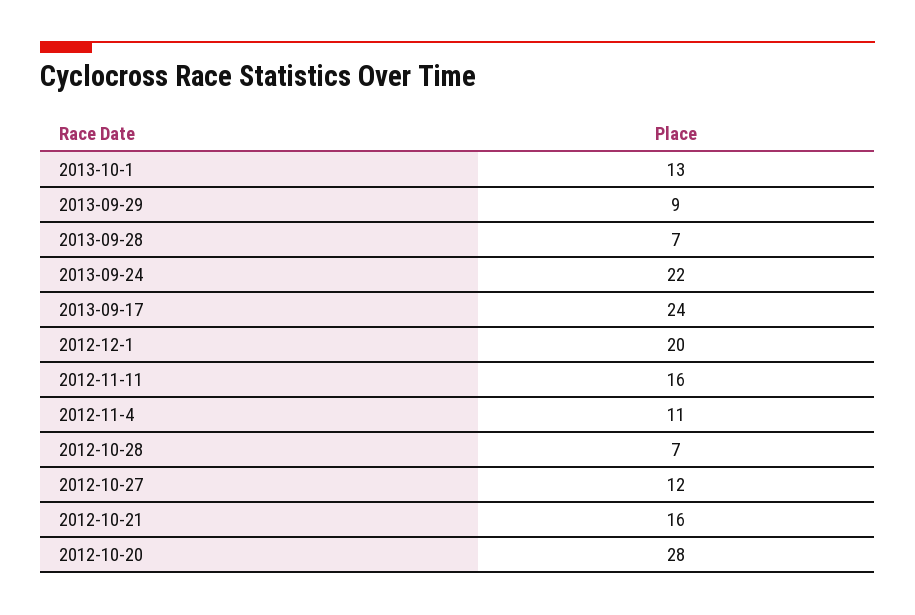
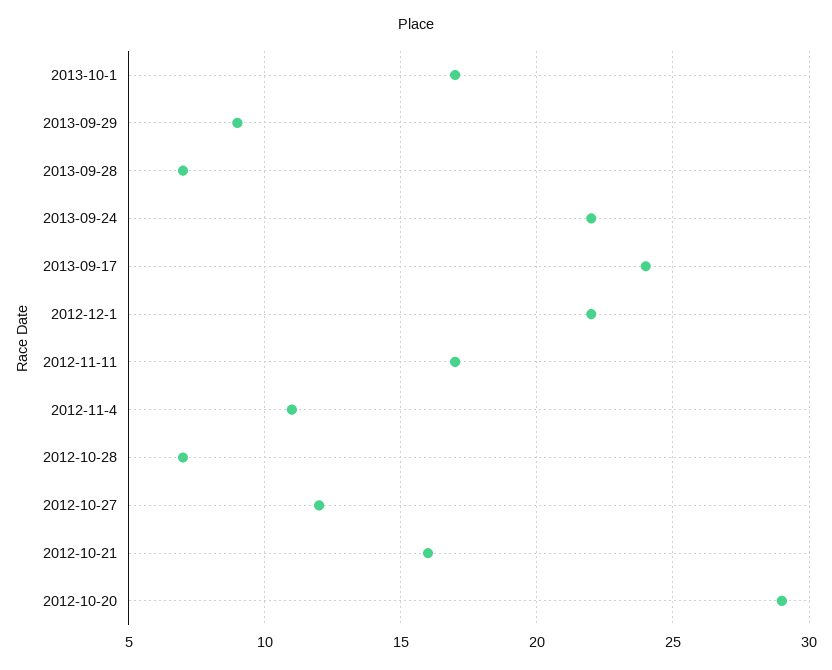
2013-10-1: 13 -> 17
2012-12-1: 20 -> 22
2012-11-11: 16 -> 17
2012-10-20: 28 -> 29

